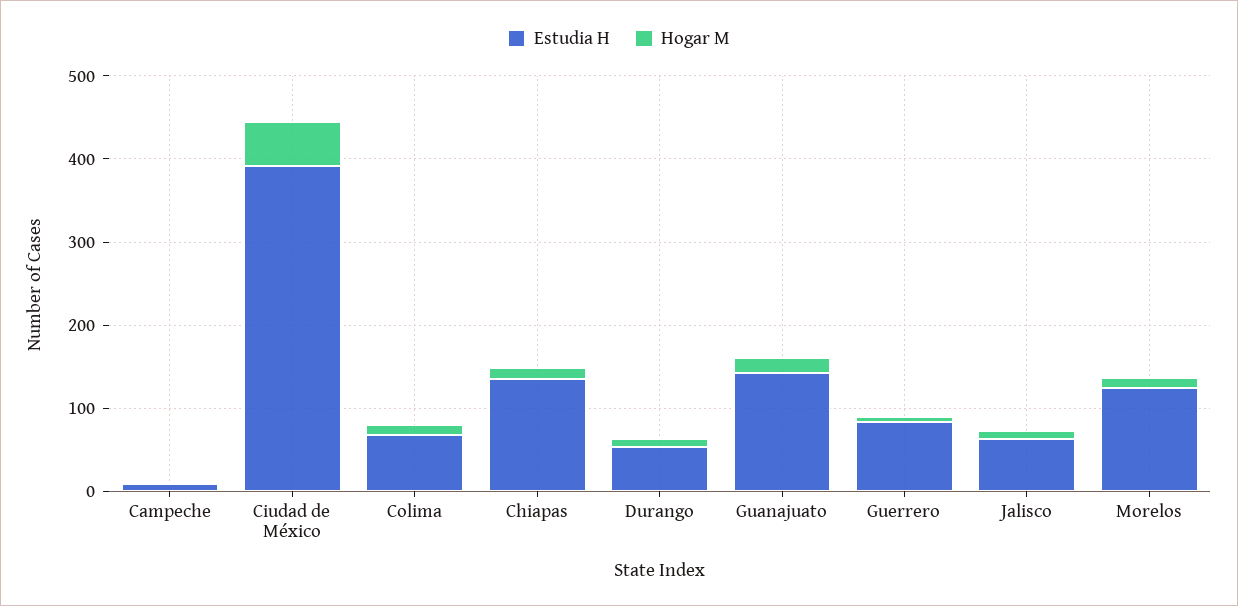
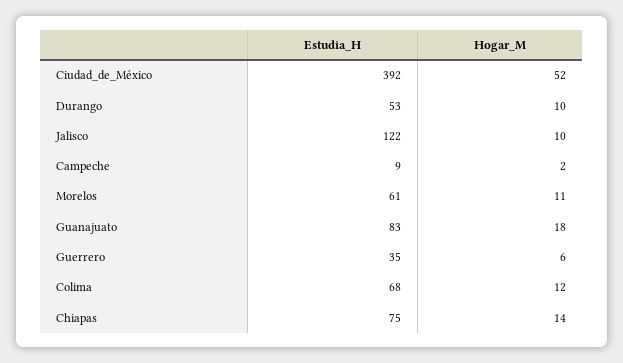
Estudia H, Chiapas: 140 -> 75
Estudia H, Guanajuato: 140 -> 83
Estudia H, Guerrero: 80 -> 35
Estudia H, Jalisco: 60 -> 122
Estudia H, Morelos: 120 -> 61

